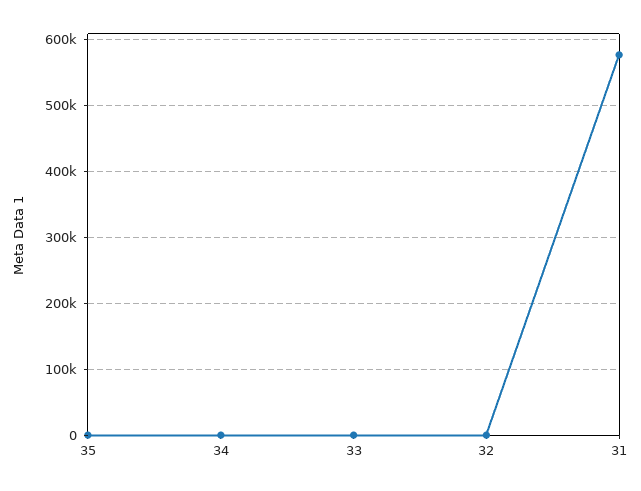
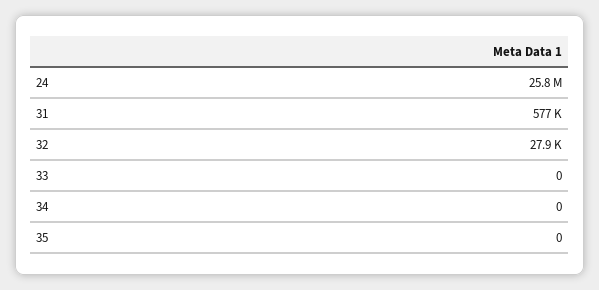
32: 0 -> 27900
24: none -> 25800000

